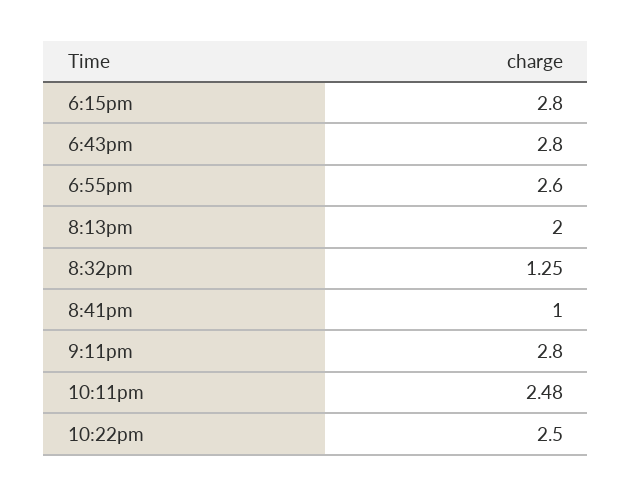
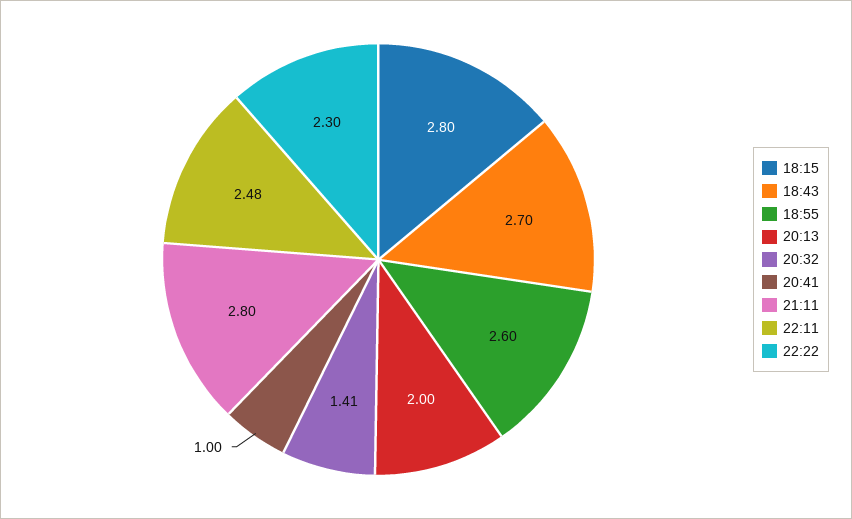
6:43pm: 2.8 -> 2.7
8:32pm: 1.25 -> 1.41
10:22pm: 2.5 -> 2.3

